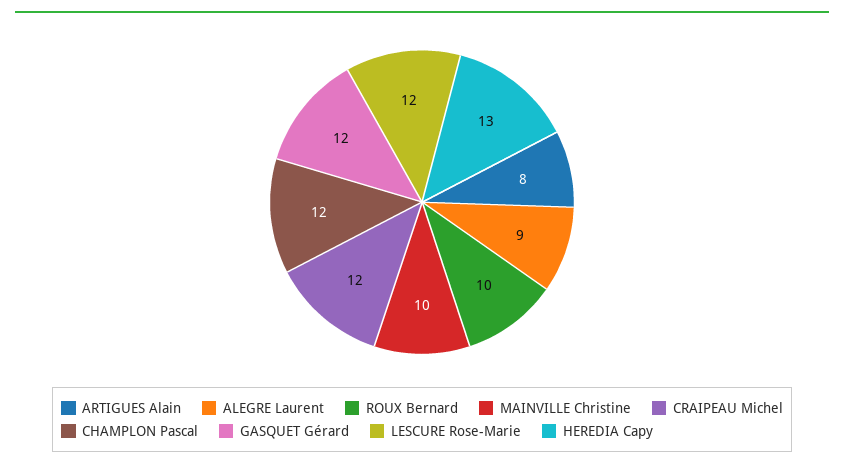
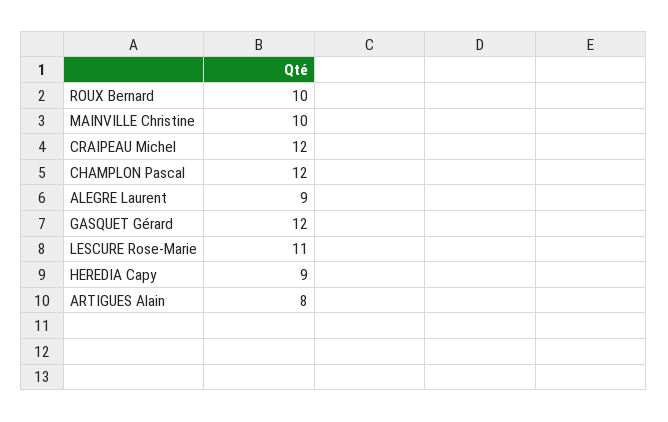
LESCURE Rose-Marie: 12 -> 11
HEREDIA Capy: 13 -> 9

